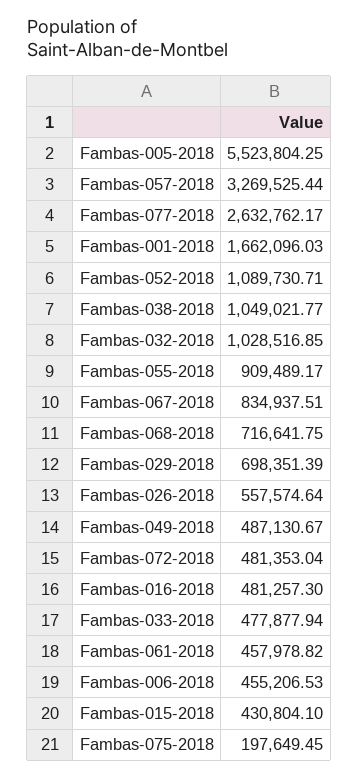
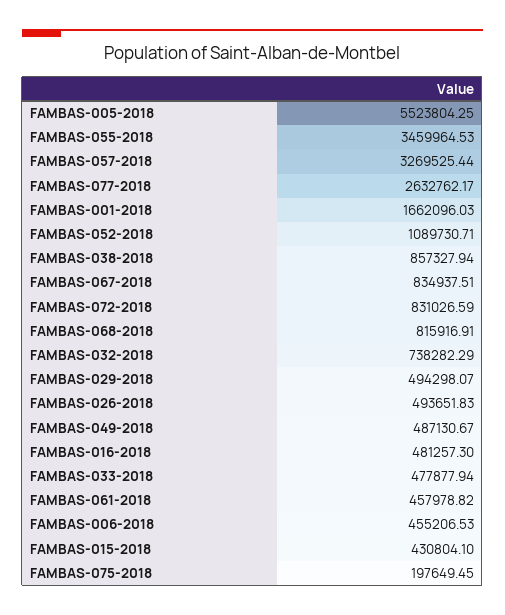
Fambas-038-2018: 1049021.77 -> 857327.94
Fambas-032-2018: 1028516.85 -> 738282.29
Fambas-055-2018: 909489.17 -> 3459964.53
Fambas-068-2018: 716641.75 -> 815916.91
Fambas-029-2018: 698351.39 -> 494298.07
Fambas-026-2018: 557574.64 -> 493651.83
Fambas-072-2018: 481353.04 -> 831026.59

